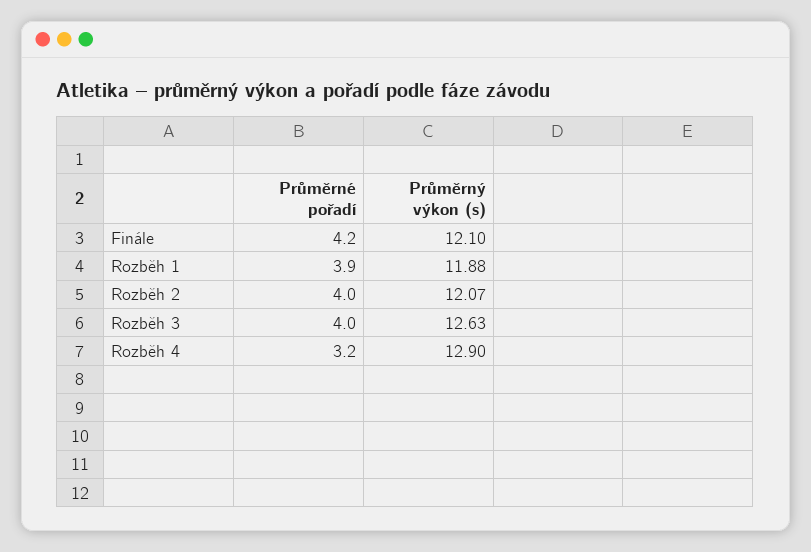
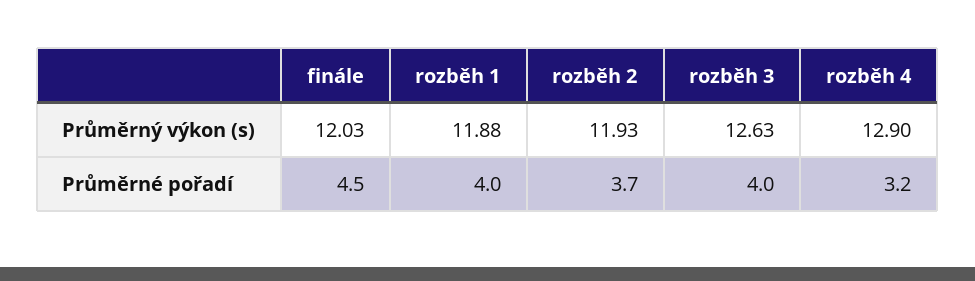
Průměrné pořadí, Finále: 4.2 -> 4.5
Průměrný výkon (s), Finále: 12.1 -> 12.03
Průměrné pořadí, Rozběh 1: 3.9 -> 4
Průměrné pořadí, Rozběh 2: 4 -> 3.7
Průměrný výkon (s), Rozběh 2: 12.07 -> 11.93

